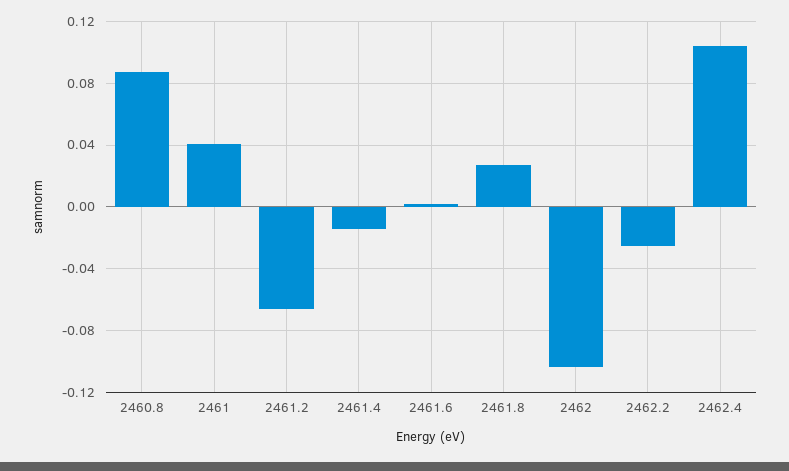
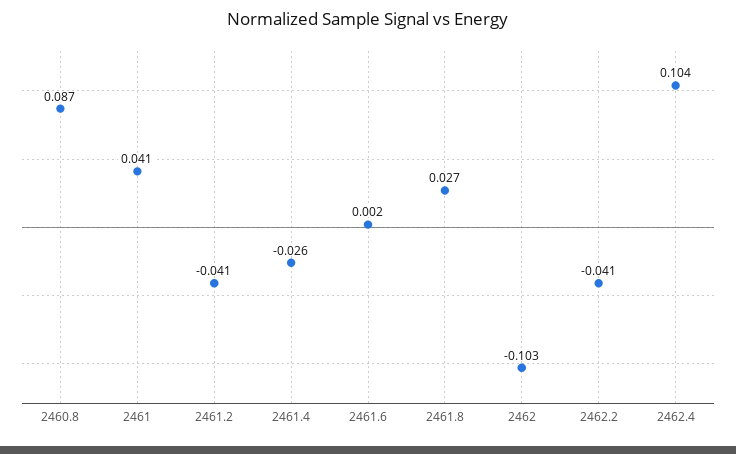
2461.2: -0.065 -> -0.041
2461.4: -0.015 -> -0.026
2462.2: -0.025 -> -0.041

